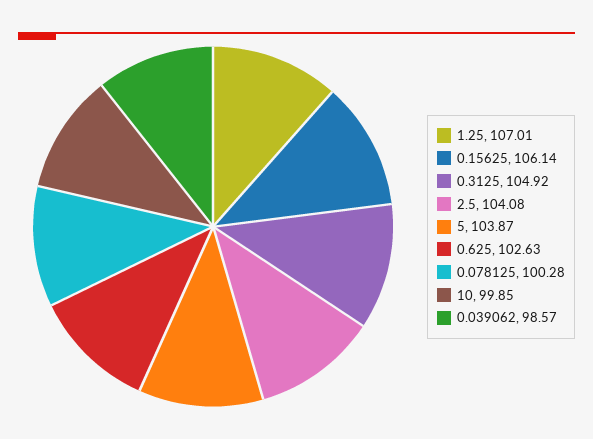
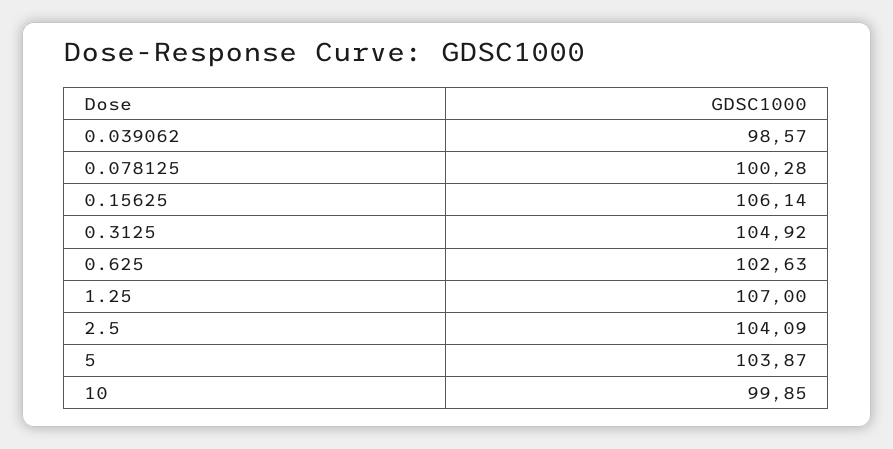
1.25: 107.01 -> 107
2.5: 104.08 -> 104.09

